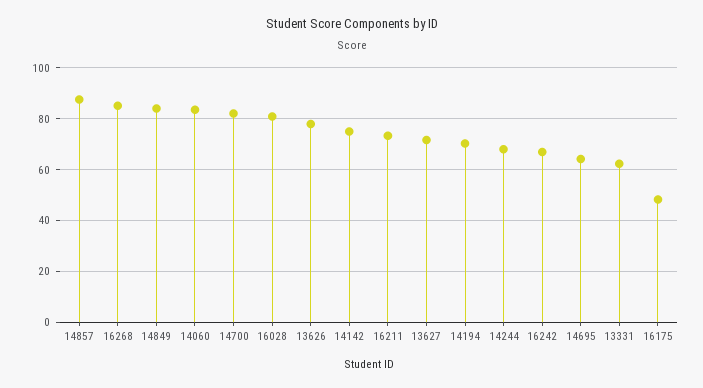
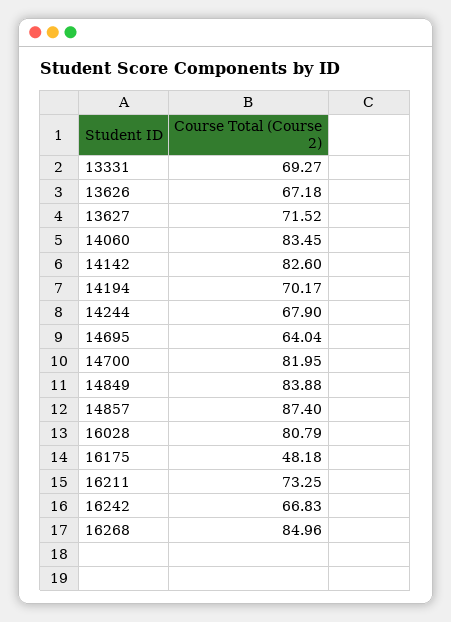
13626: 77.5 -> 67.18
14142: 75 -> 82.6
13331: 62.5 -> 69.27

